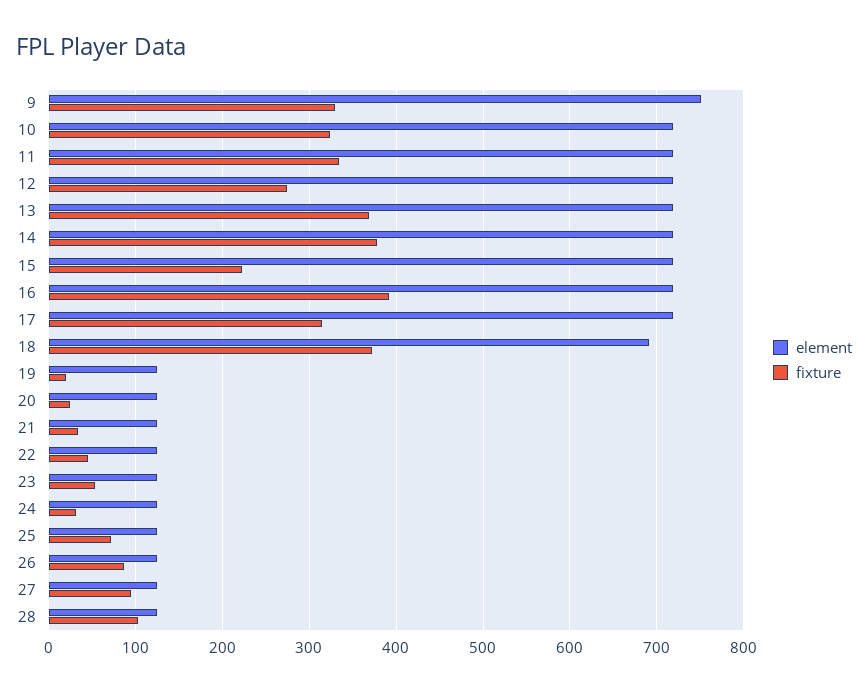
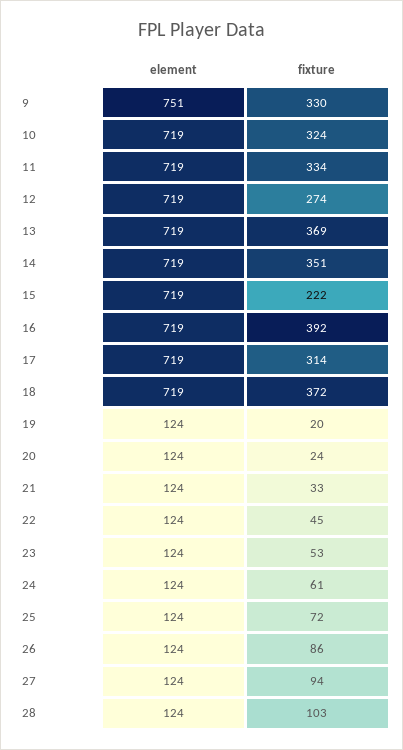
fixture, 14: 380 -> 351
element, 18: 690 -> 719
fixture, 24: 30 -> 61

